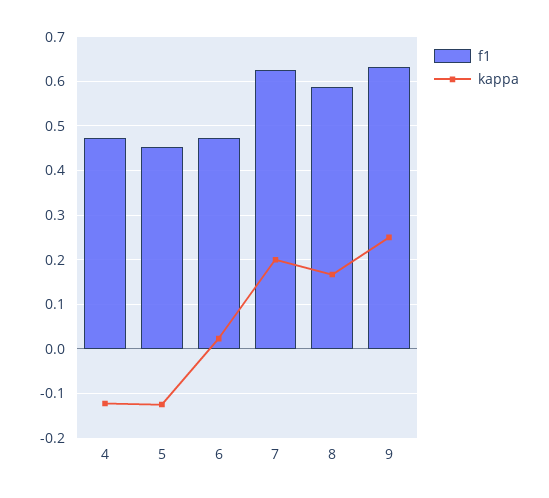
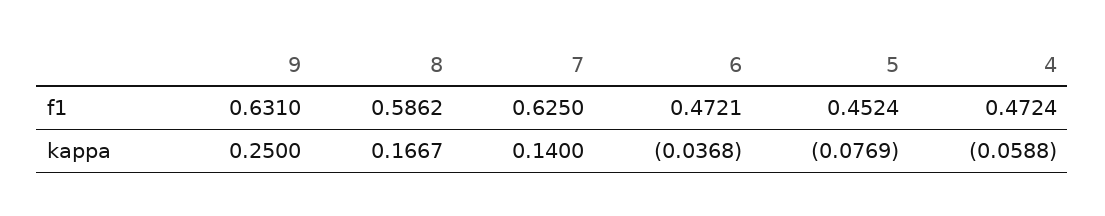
kappa, 4: -0.12 -> -0.0588
kappa, 5: -0.12 -> -0.0769
kappa, 6: 0.02 -> -0.0368
kappa, 7: 0.2 -> 0.14

